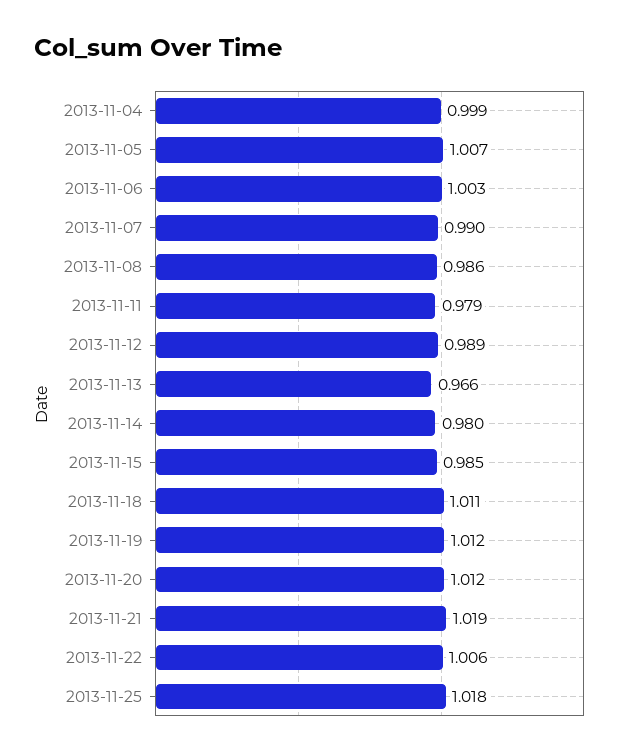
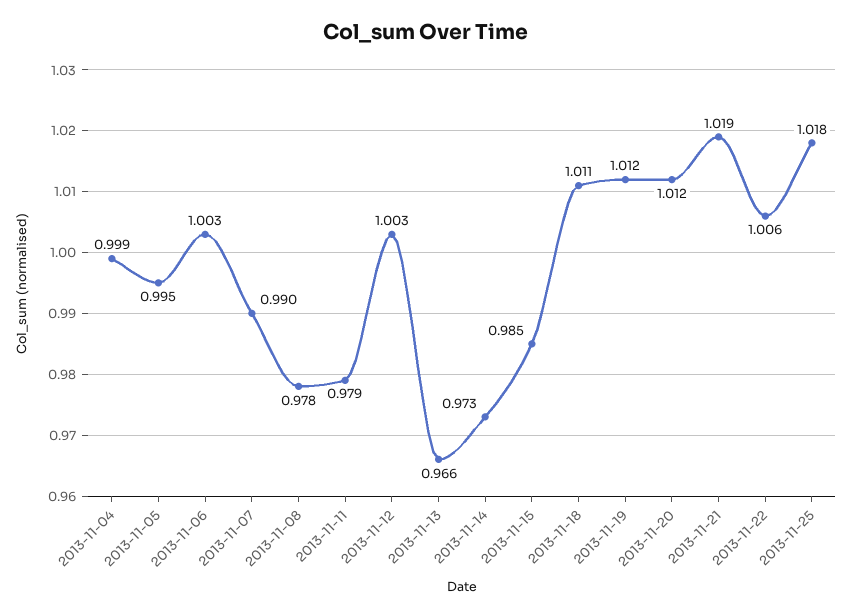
2013-11-05: 1.007 -> 0.995
2013-11-08: 0.986 -> 0.978
2013-11-12: 0.989 -> 1.003
2013-11-14: 0.98 -> 0.973

